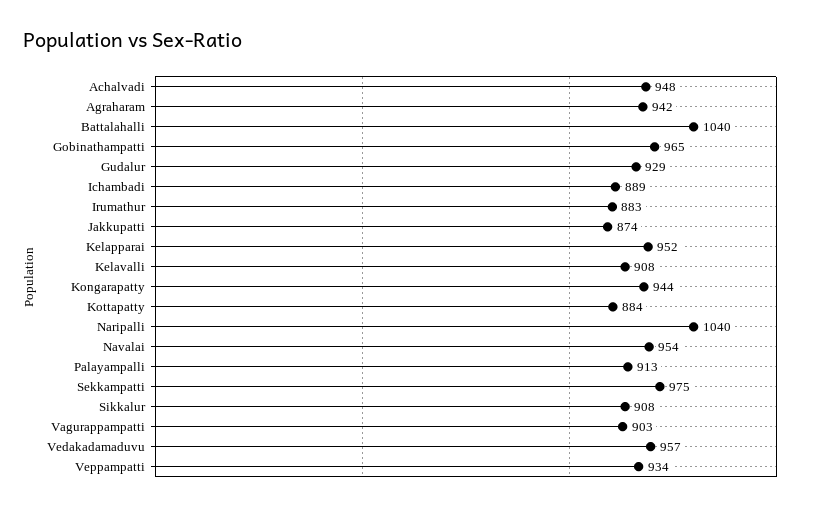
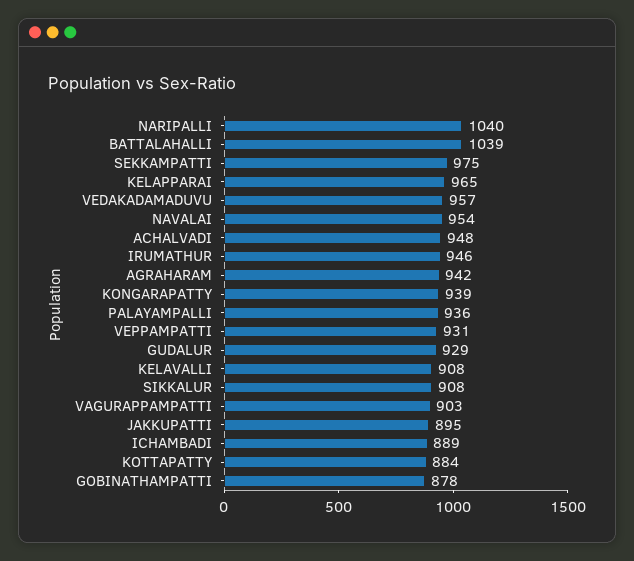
Battalahalli: 1040 -> 1039
Gobinathampatti: 965 -> 878
Irumathur: 883 -> 946
Jakkupatti: 874 -> 895
Kelapparai: 952 -> 965
Kongarapatty: 944 -> 939
Palayampalli: 913 -> 936
Veppampatti: 934 -> 931

